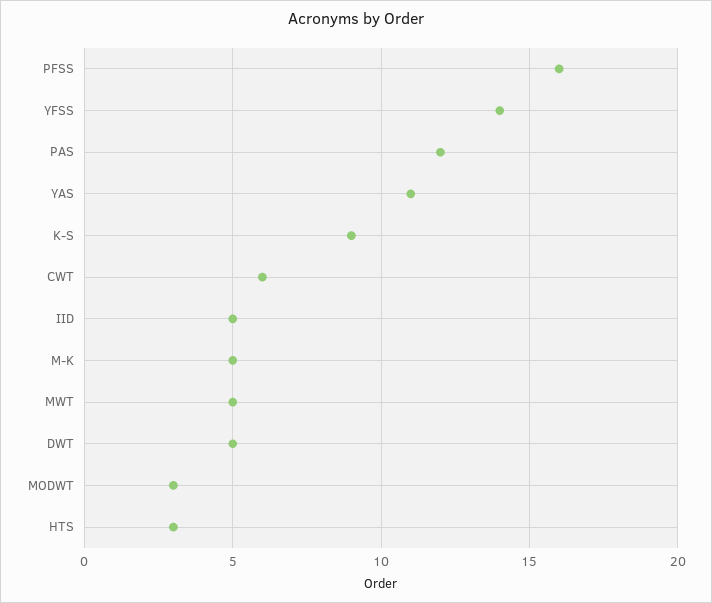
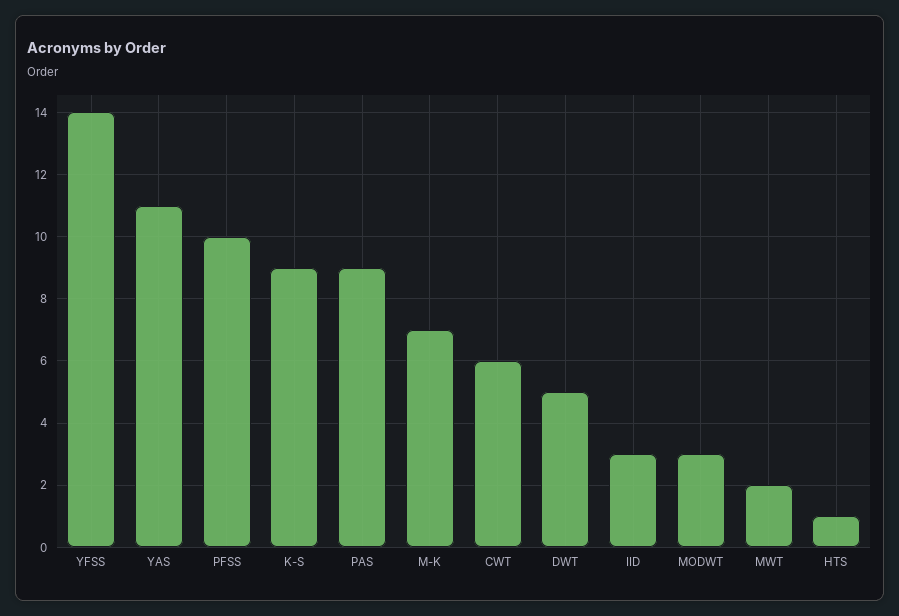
PFSS: 16 -> 10
PAS: 12 -> 9
IID: 5 -> 3
M-K: 5 -> 7
MWT: 5 -> 2
HTS: 3 -> 1

